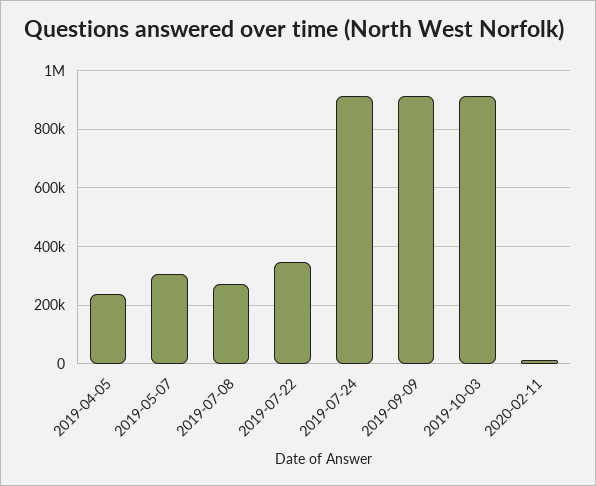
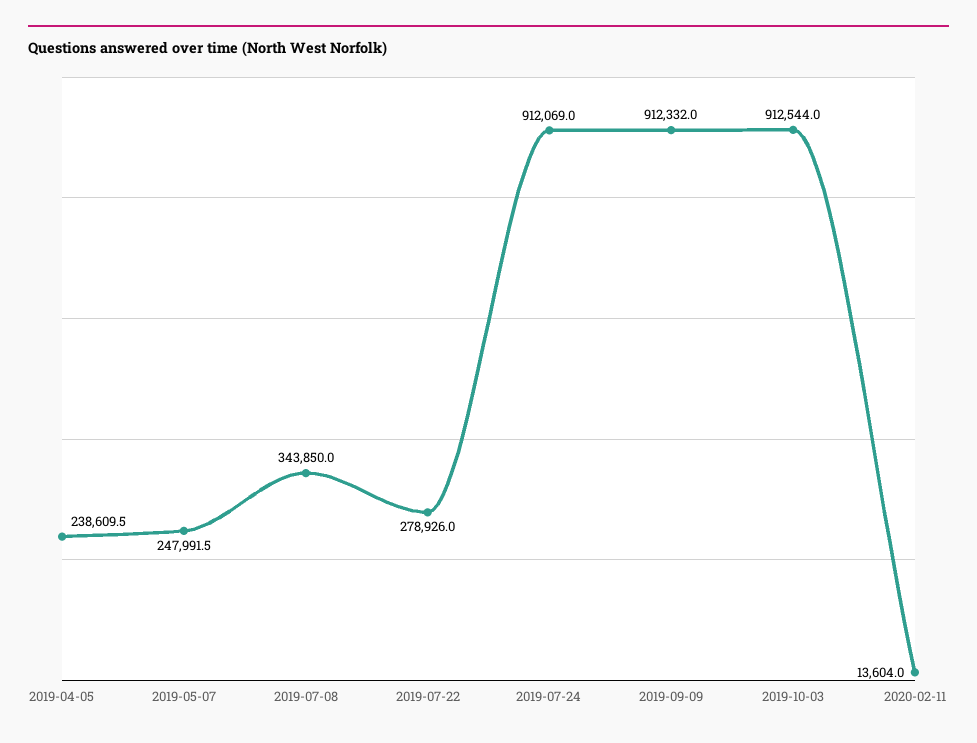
2019-05-07: 300000 -> 247991.5
2019-07-08: 275000 -> 343850
2019-07-22: 350000 -> 278926

